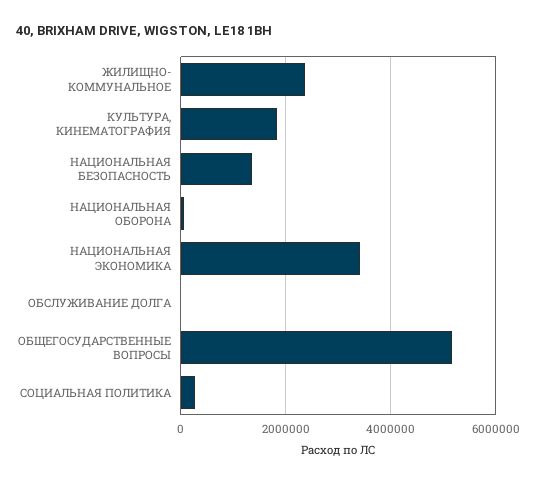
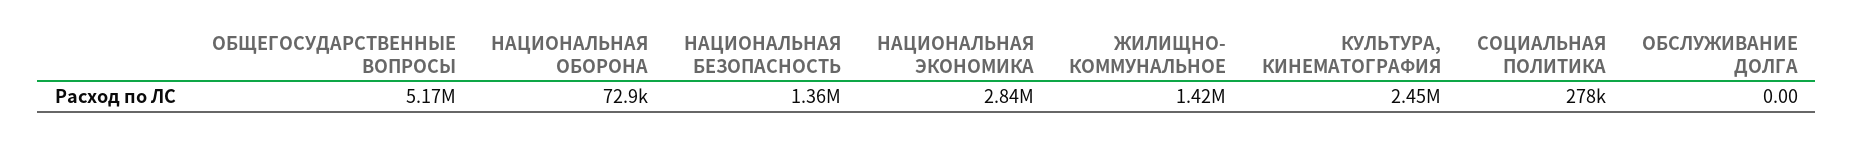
ЖИЛИЩНО- КОММУНАЛЬНОЕ: 2400000 -> 1420000
КУЛЬТУРА, КИНЕМАТОГРАФИЯ: 1800000 -> 2450000
НАЦИОНАЛЬНАЯ ЭКОНОМИКА: 3400000 -> 2840000

